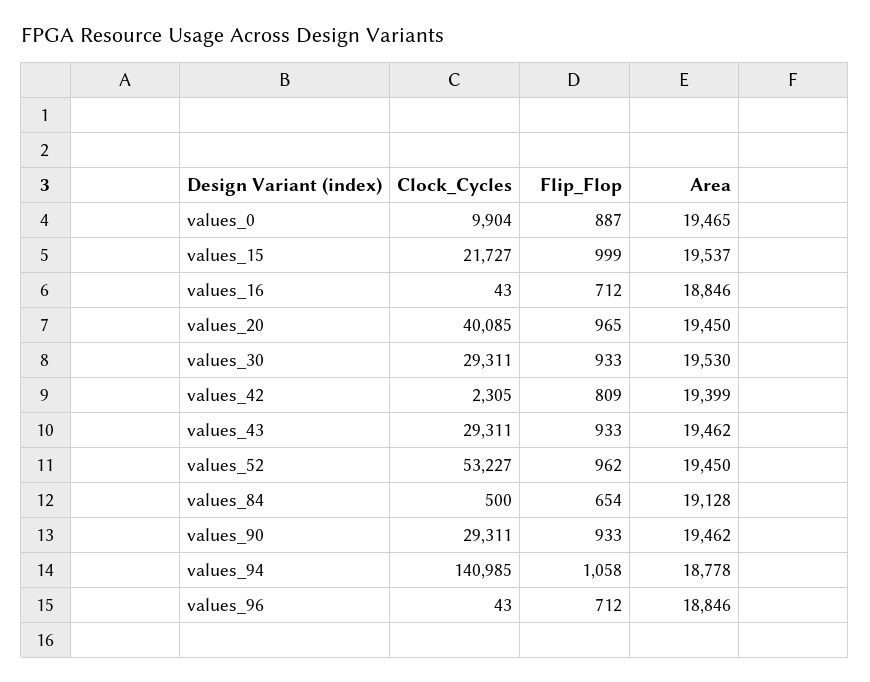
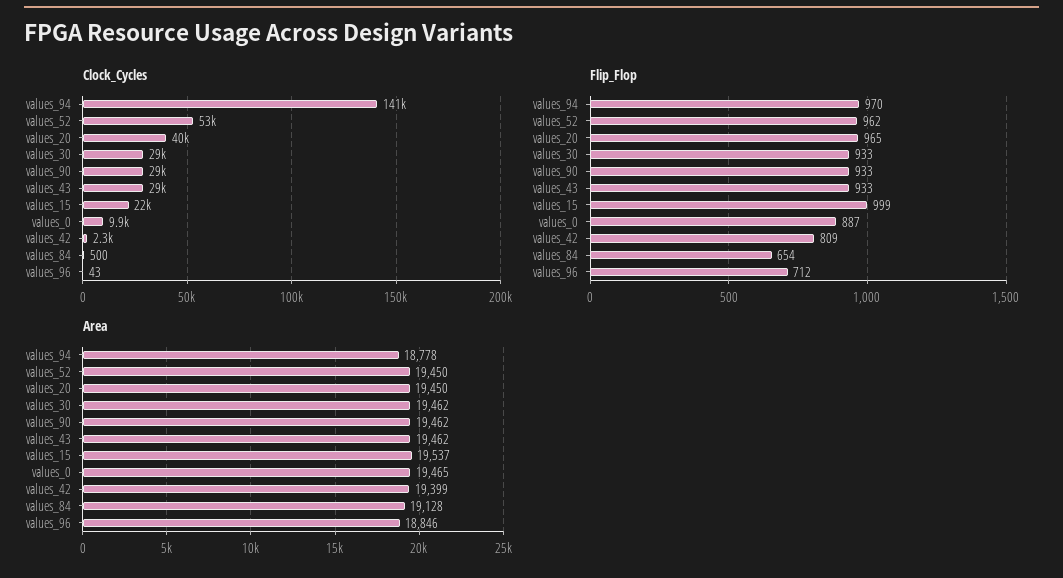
Clock_Cycles, values_16: 43 -> none
Flip_Flop, values_16: 712 -> none
Area, values_16: 18846 -> none
Area, values_30: 19530 -> 19462
Flip_Flop, values_94: 1058 -> 970

